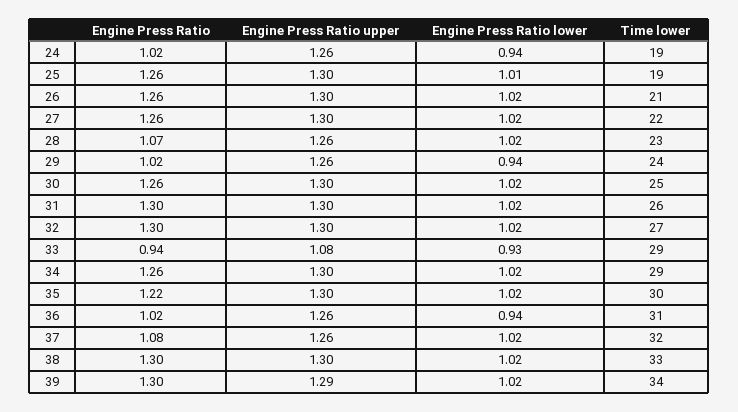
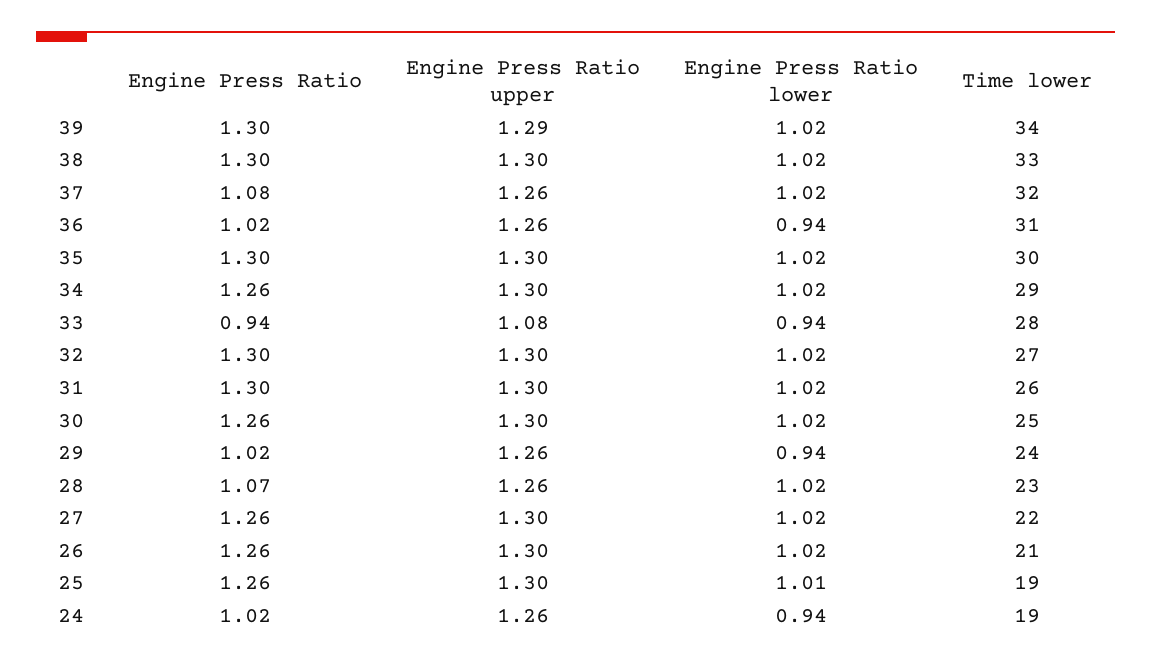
Engine Press Ratio lower, 33: 0.93 -> 0.94
Time lower, 33: 29 -> 28
Engine Press Ratio, 35: 1.22 -> 1.3

